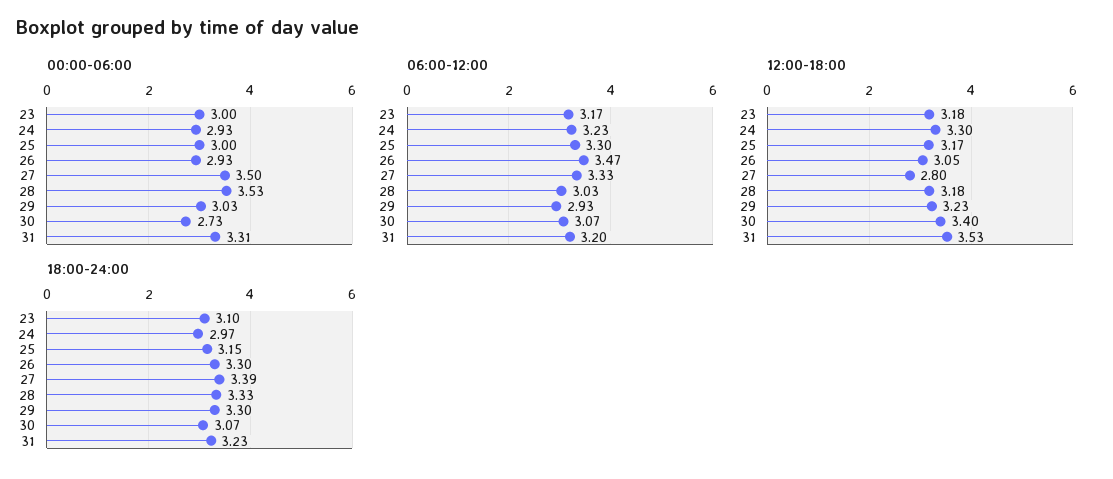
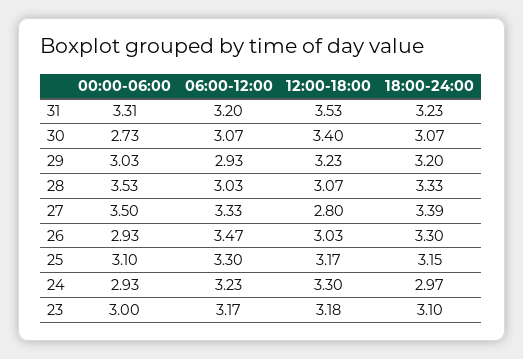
00:00-06:00, 25: 3 -> 3.1
12:00-18:00, 26: 3.05 -> 3.03
12:00-18:00, 28: 3.18 -> 3.07
18:00-24:00, 29: 3.3 -> 3.2

